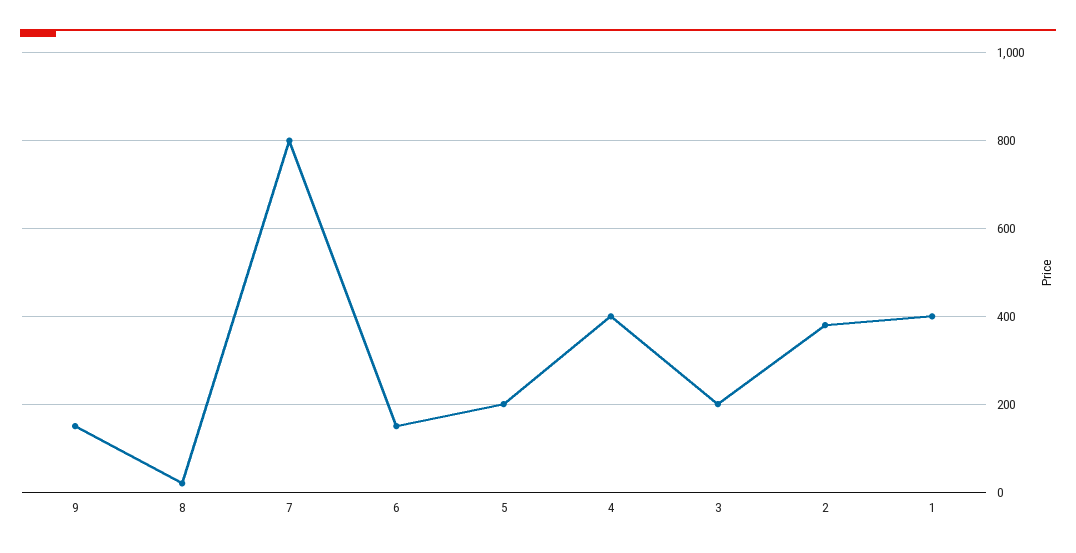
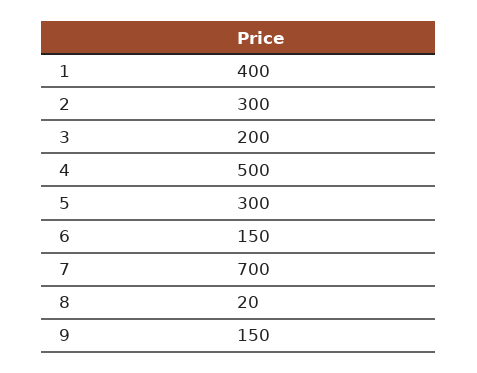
7: 800 -> 700
5: 200 -> 300
4: 400 -> 500
2: 380 -> 300

